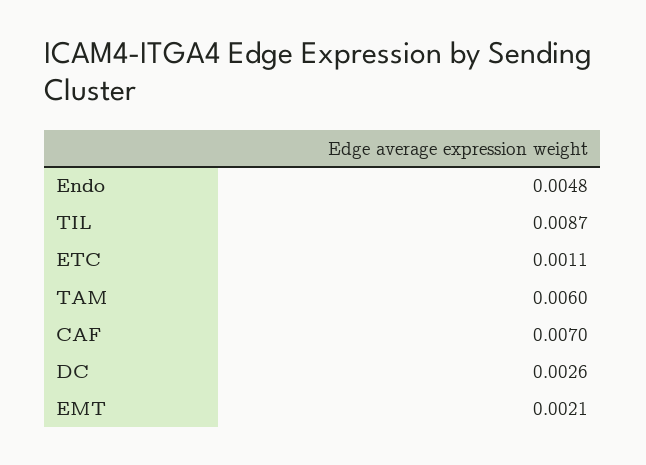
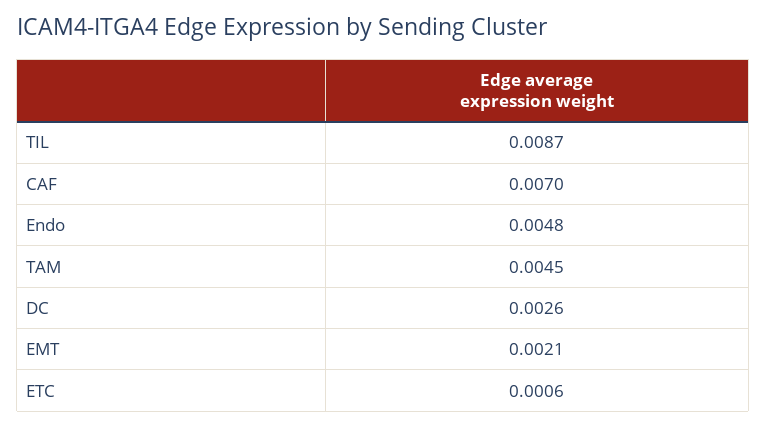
ETC: 0.0011 -> 0.0006
TAM: 0.006 -> 0.0045

